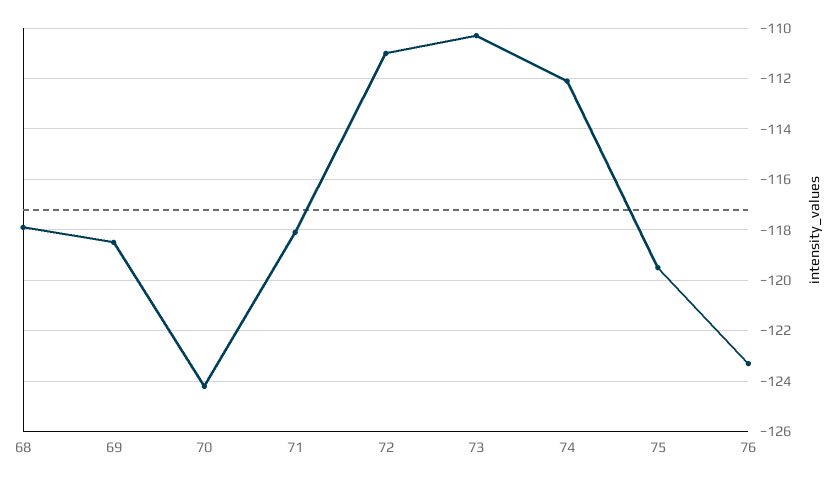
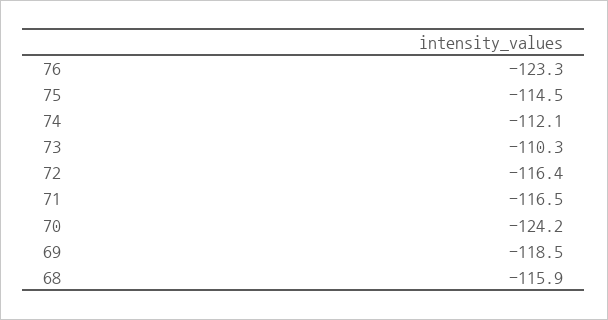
68: -118 -> -115.9
71: -118 -> -116.5
72: -111 -> -116.4
75: -119.5 -> -114.5

